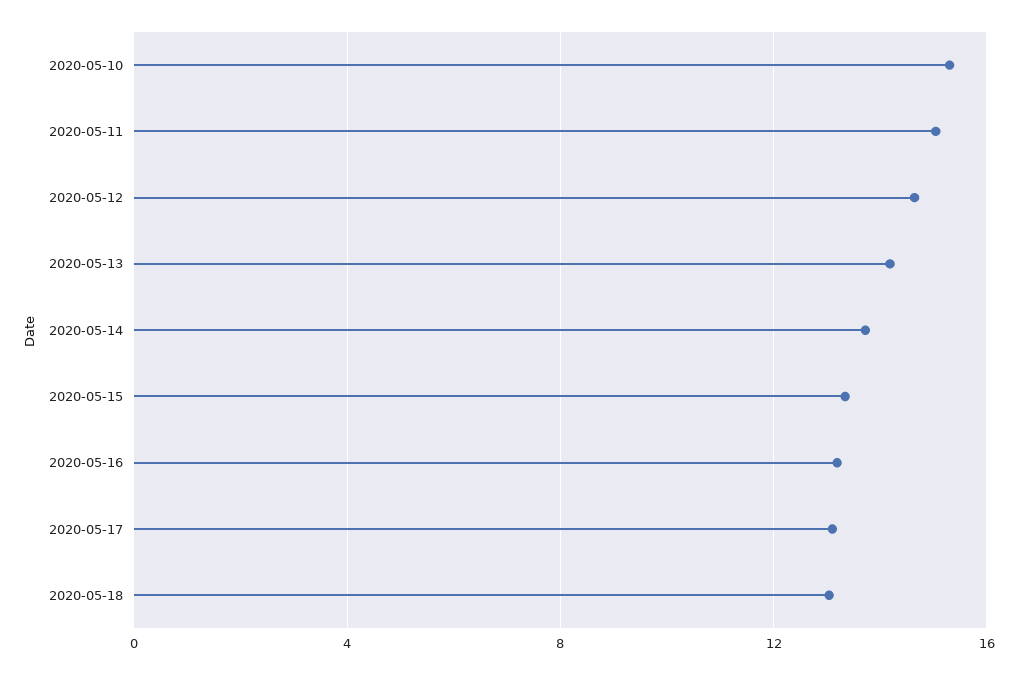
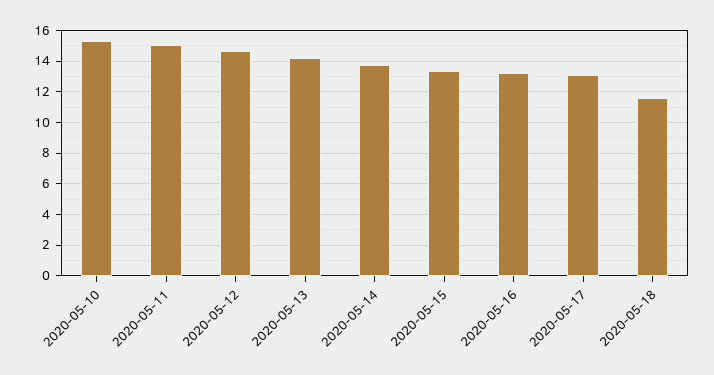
2020-05-18: 13 -> 11.5

